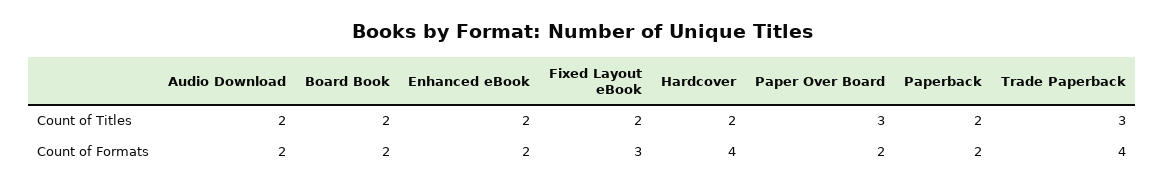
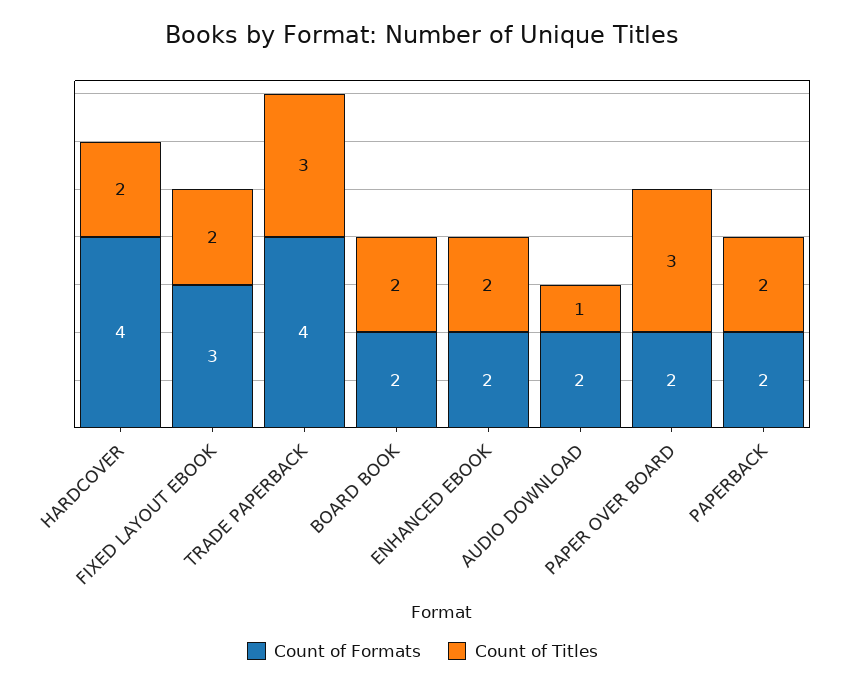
Count of Titles, Audio Download: 2 -> 1

